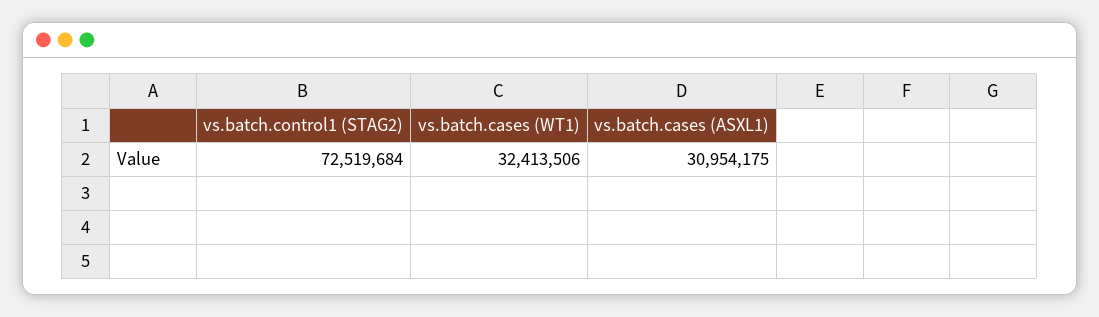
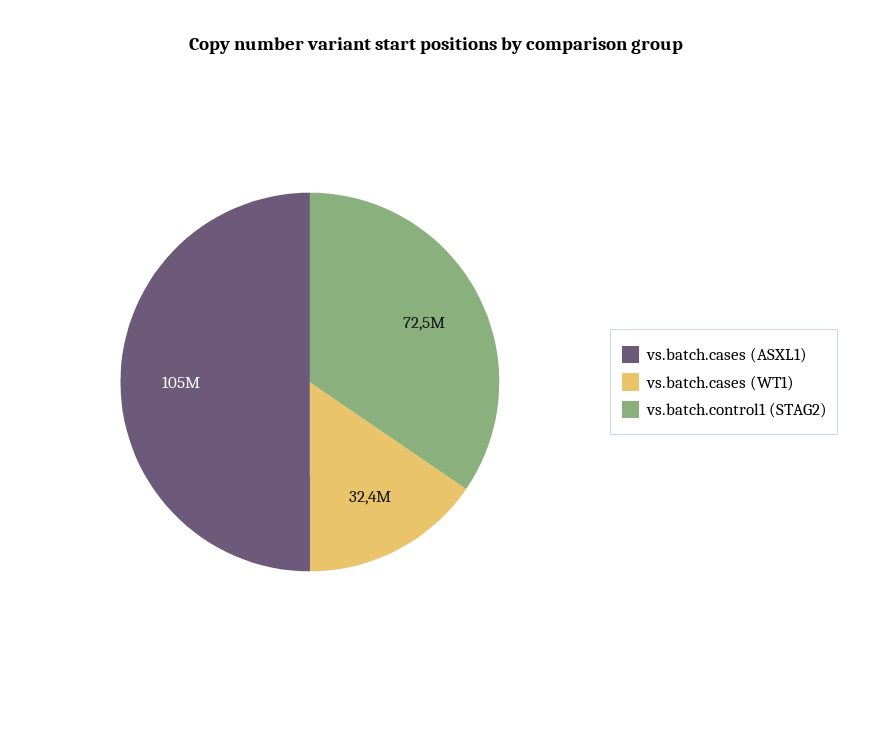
vs.batch.cases (ASXL1): 30954175 -> 105000000

